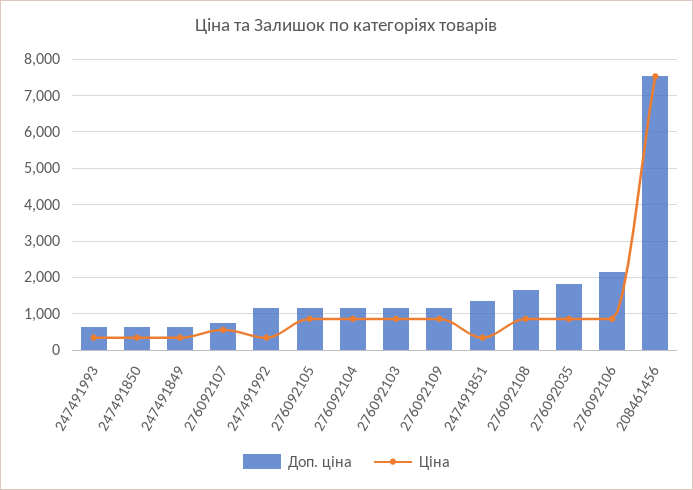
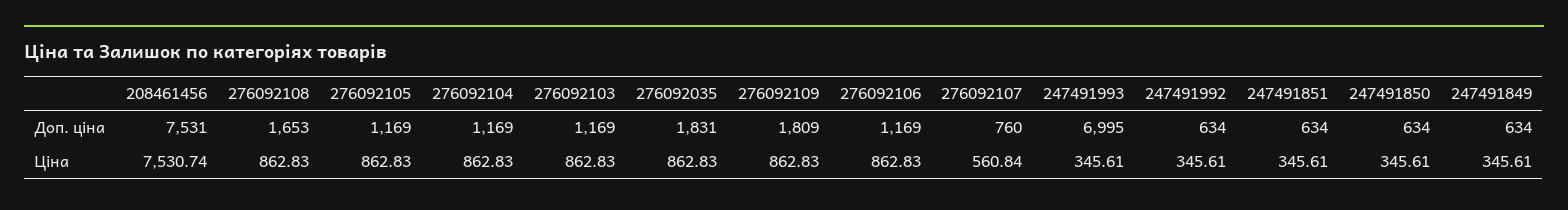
Доп. ціна, 247491993: 600 -> 6995
Доп. ціна, 247491992: 1200 -> 634
Доп. ціна, 276092109: 1200 -> 1809
Доп. ціна, 247491851: 1400 -> 634
Доп. ціна, 276092106: 2200 -> 1169

